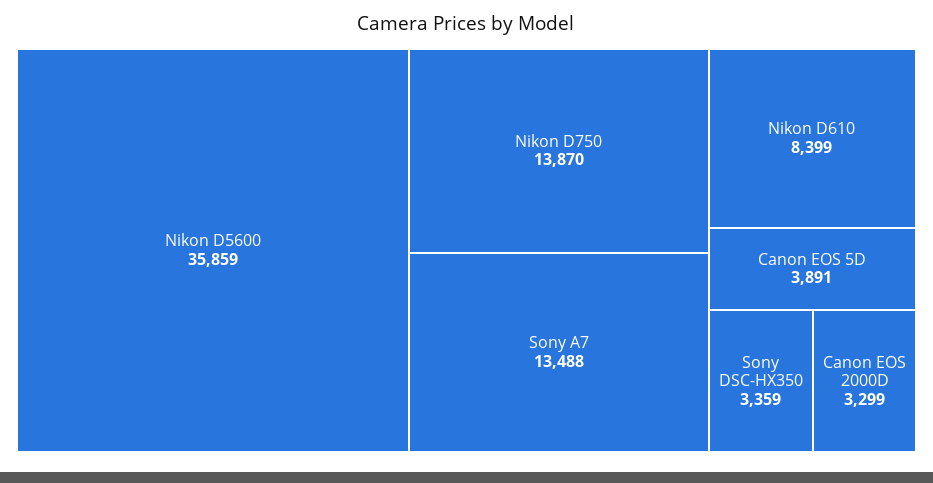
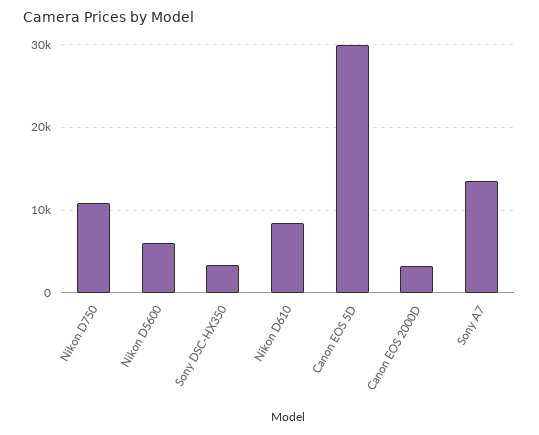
Nikon D5600: 35859 -> 6000
Nikon D750: 13870 -> 11000
Canon EOS 5D: 3891 -> 30000

